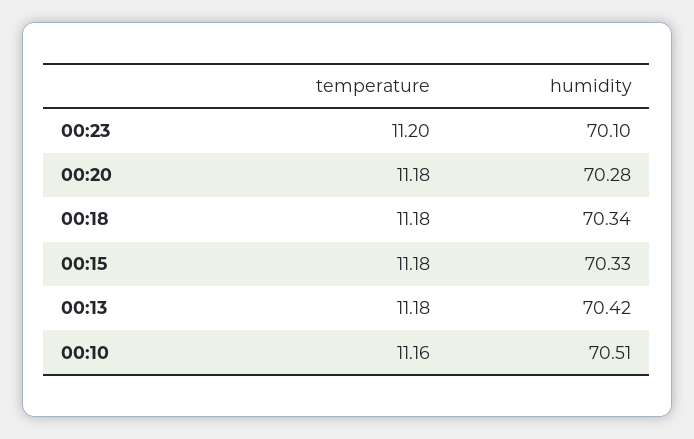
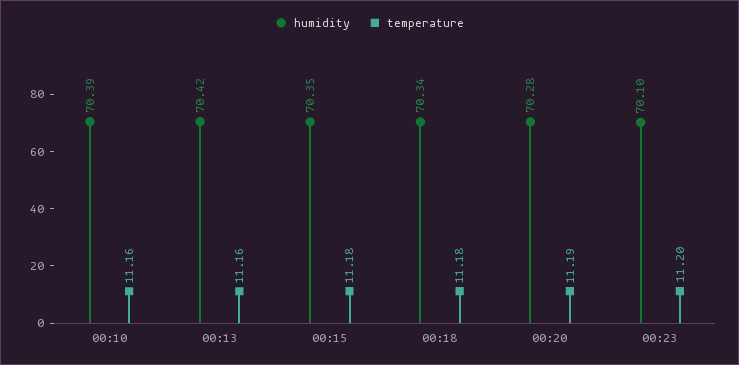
temperature, 00:20: 11.18 -> 11.19
humidity, 00:15: 70.33 -> 70.35
temperature, 00:13: 11.18 -> 11.16
humidity, 00:10: 70.51 -> 70.39

